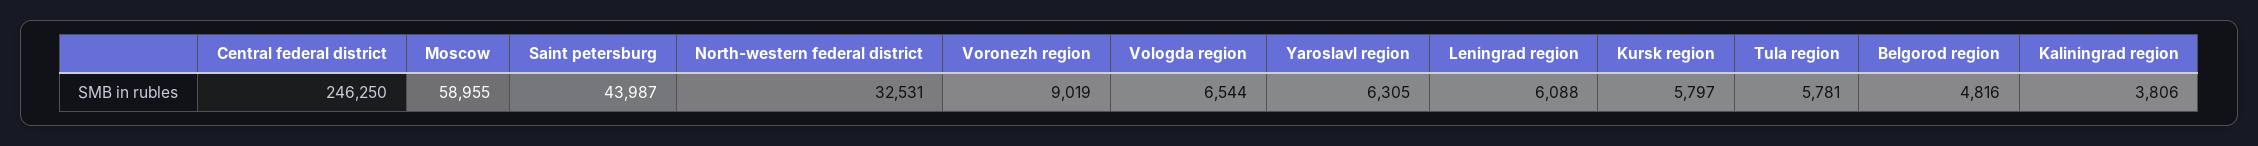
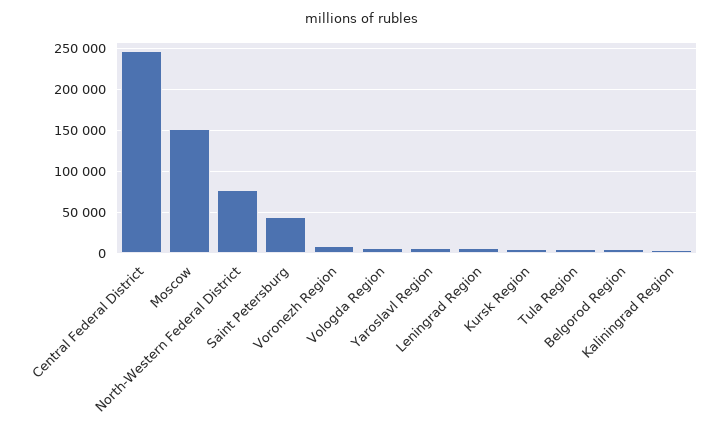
Moscow: 58955 -> 150000
North-western federal district: 32531 -> 80000

